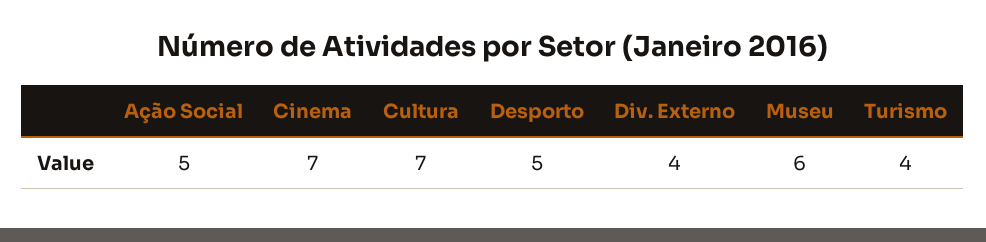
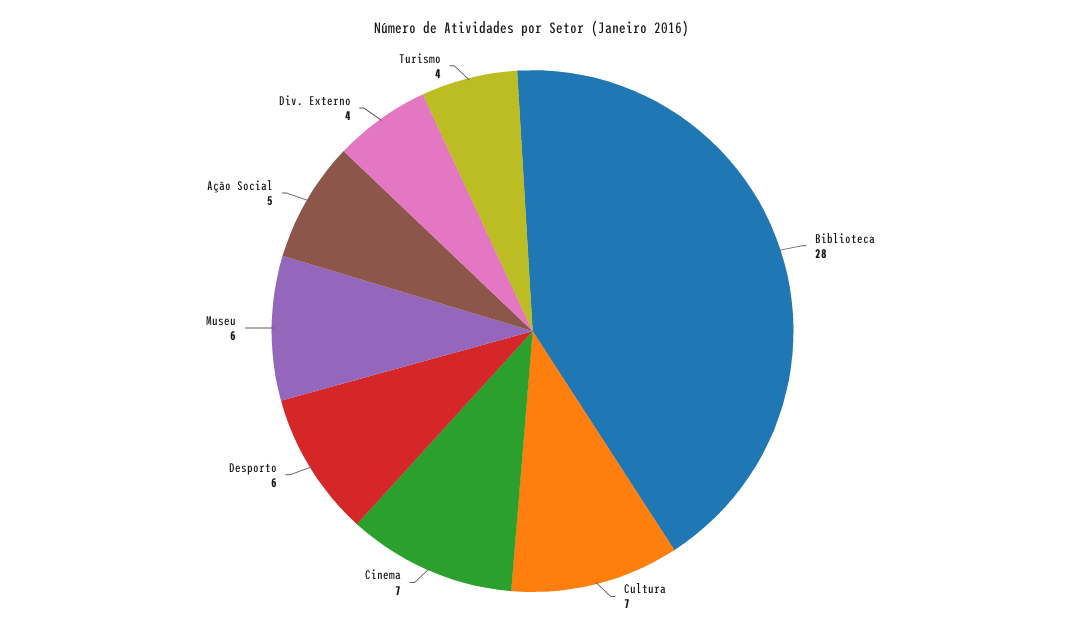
Desporto: 5 -> 6
Biblioteca: none -> 28

